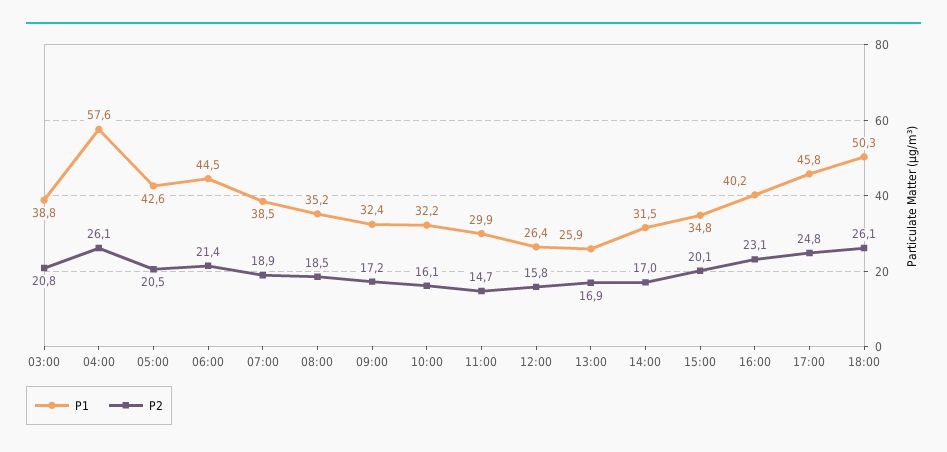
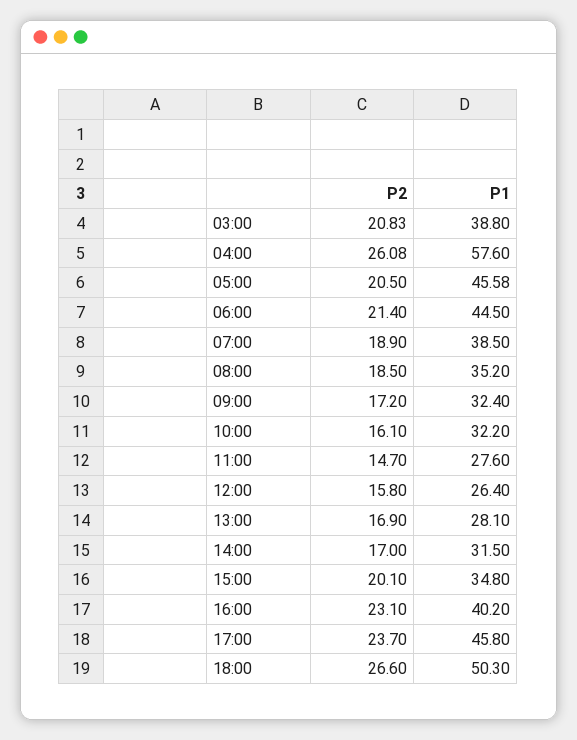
P1, 05:00: 42.6 -> 45.58
P1, 11:00: 29.9 -> 27.6
P1, 13:00: 25.9 -> 28.1
P2, 17:00: 24.8 -> 23.7
P2, 18:00: 26.1 -> 26.6

